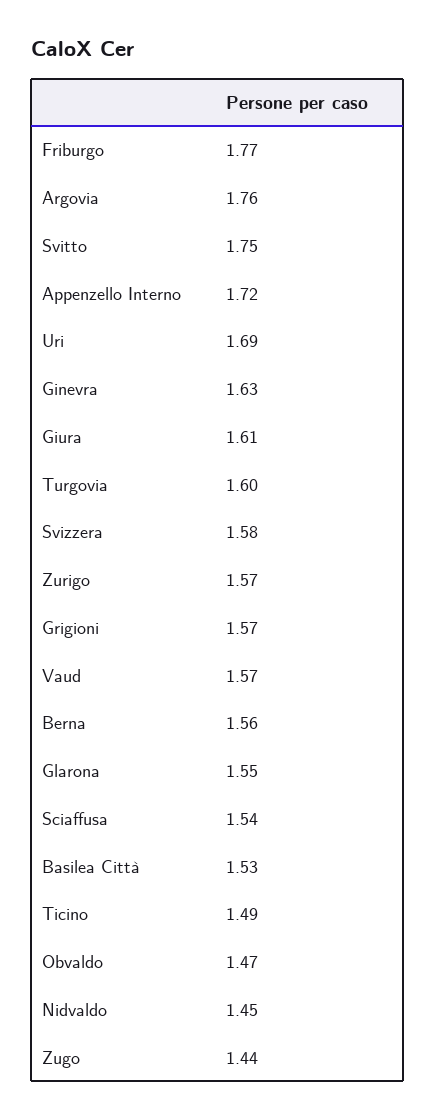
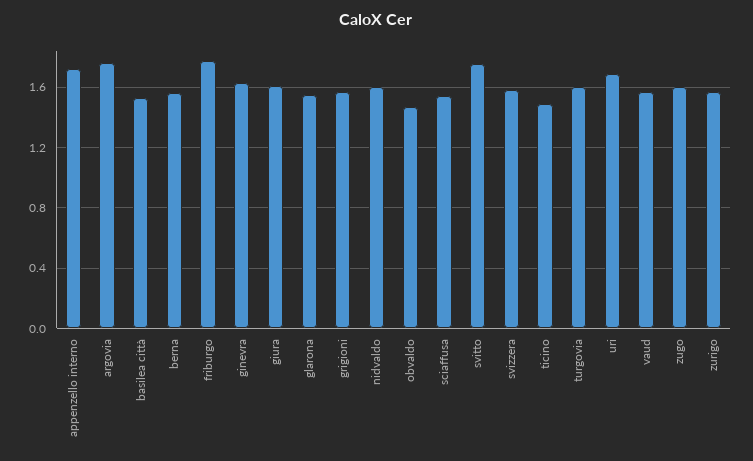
Nidvaldo: 1.45 -> 1.6
Zugo: 1.44 -> 1.6

